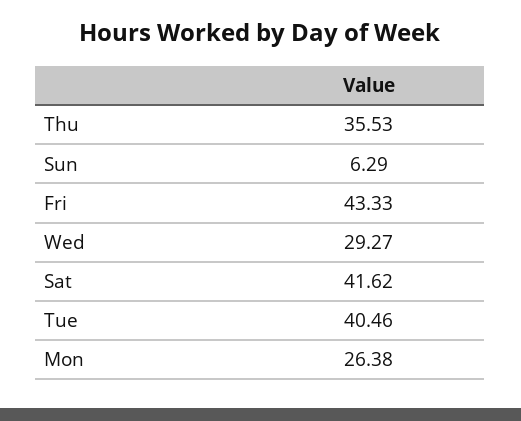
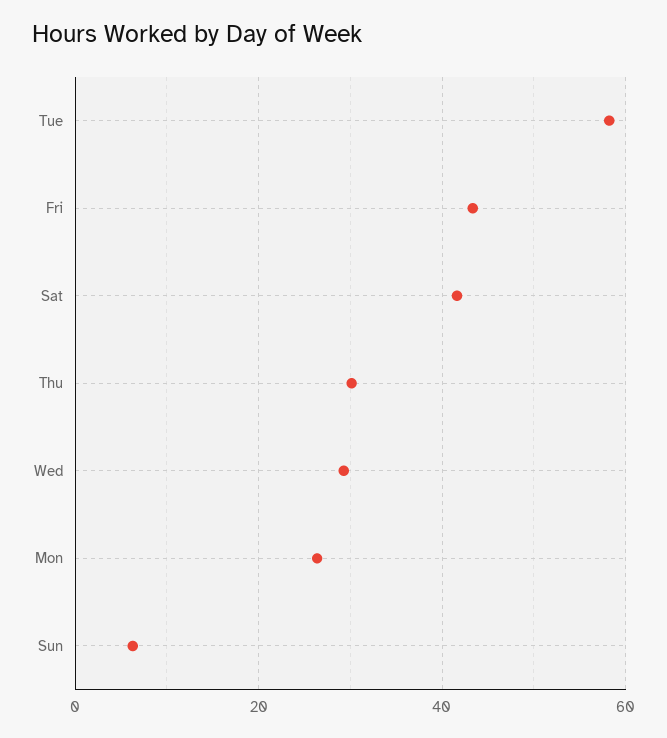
Thu: 35.53 -> 30
Tue: 40.46 -> 58

